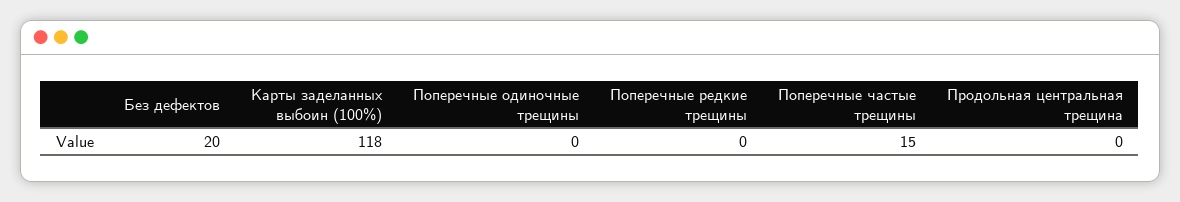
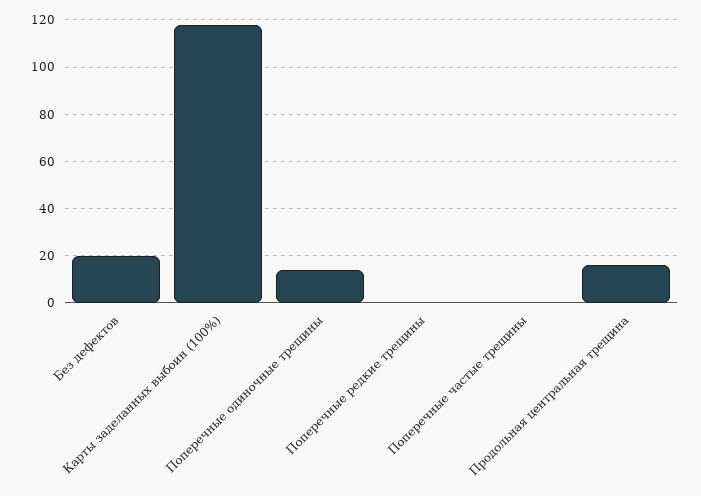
Поперечные одиночные трещины: 0 -> 15
Поперечные частые трещины: 15 -> 0
Продольная центральная трещина: 0 -> 15

